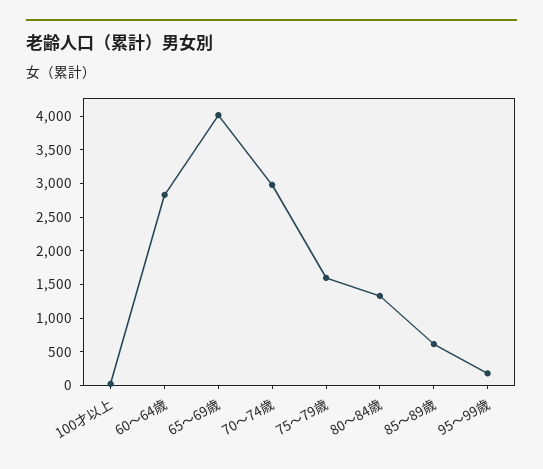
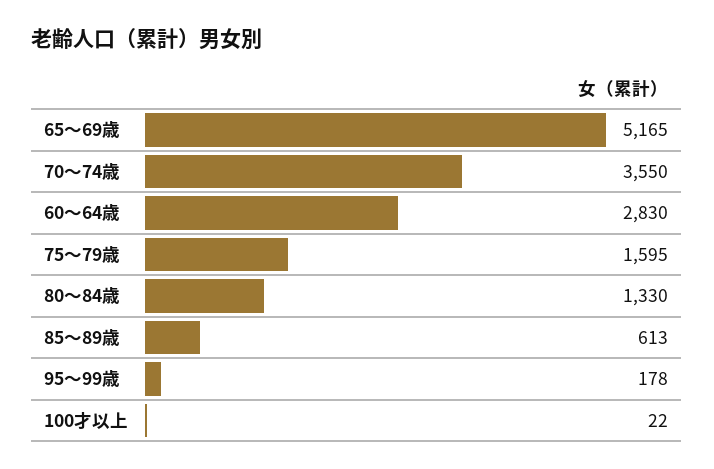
65～69歳: 4000 -> 5165
70～74歳: 3000 -> 3550

